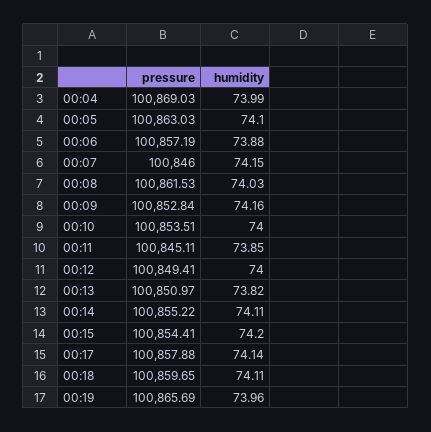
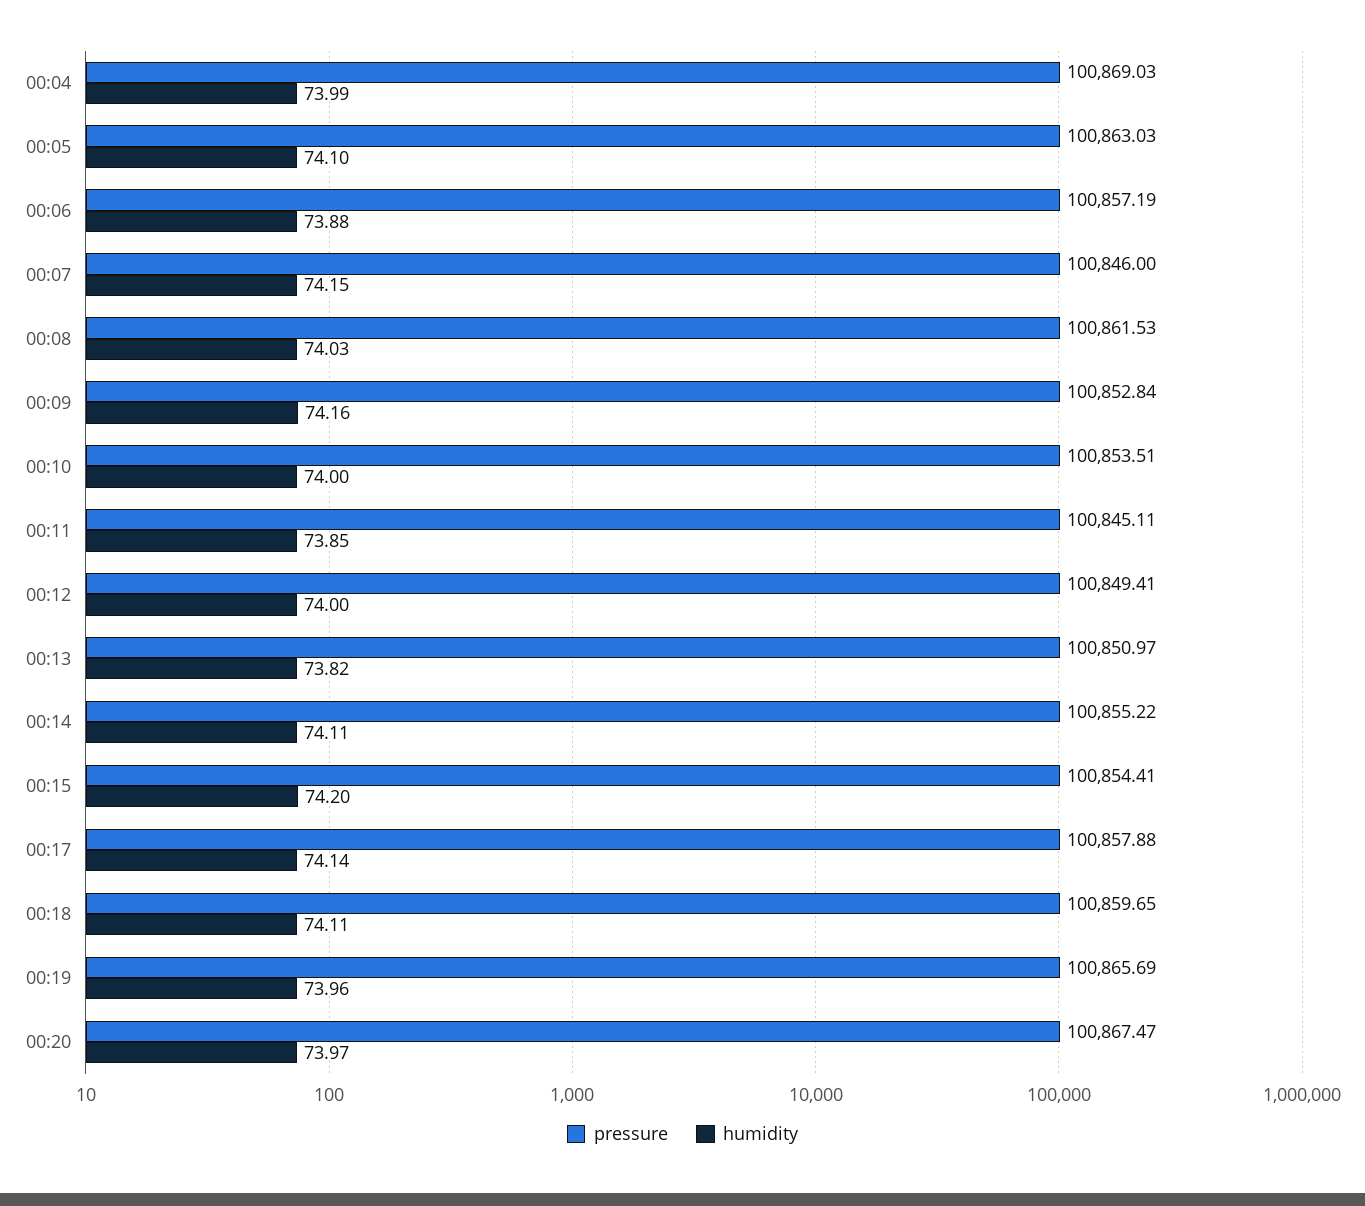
pressure, 00:20: none -> 100867.47
humidity, 00:20: none -> 73.97

